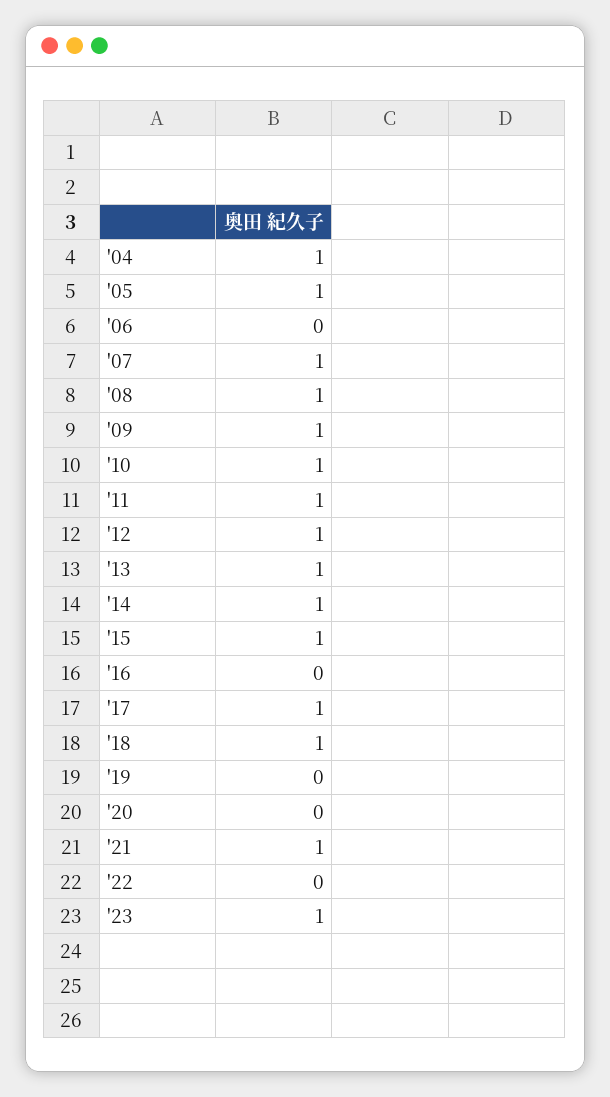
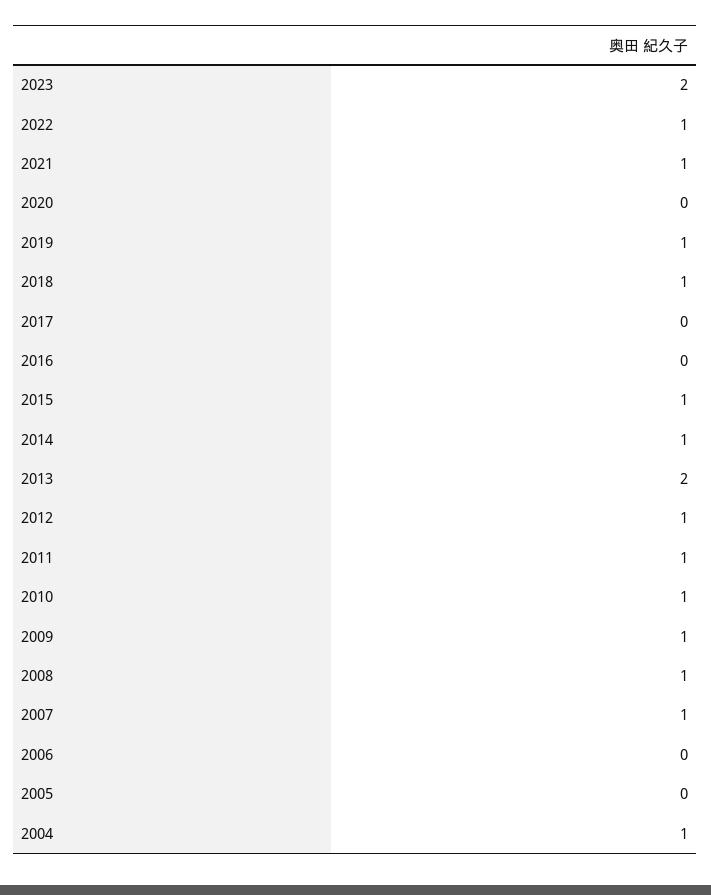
'05: 1 -> 0
'13: 1 -> 2
'17: 1 -> 0
'19: 0 -> 1
'22: 0 -> 1
'23: 1 -> 2

